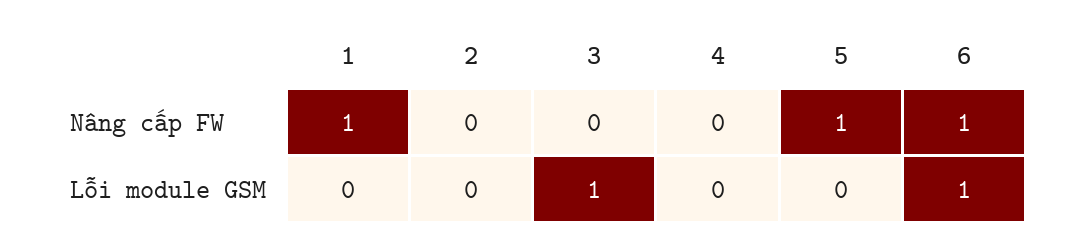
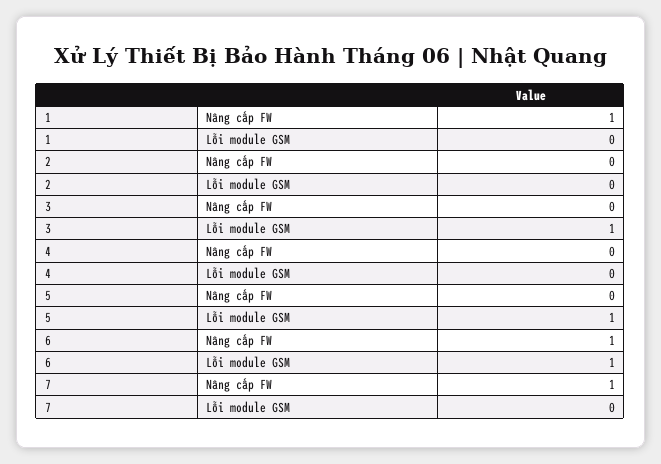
5, Nâng cấp FW: 1 -> 0
5, Lỗi module GSM: 0 -> 1
7, Nâng cấp FW: none -> 1
7, Lỗi module GSM: none -> 0

